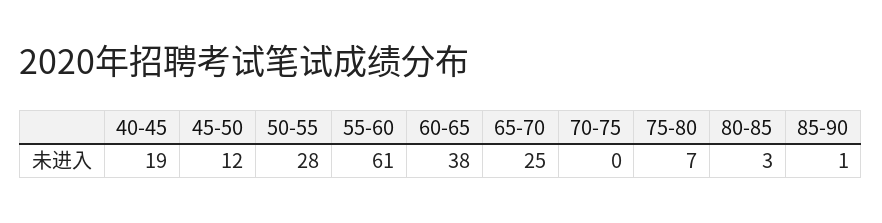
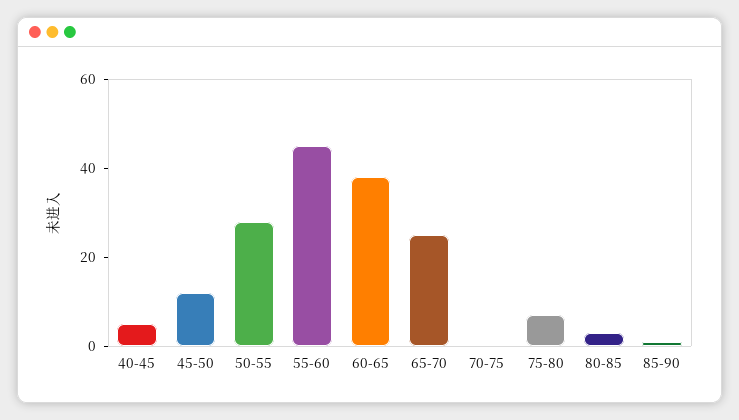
40-45: 19 -> 5
55-60: 61 -> 45

